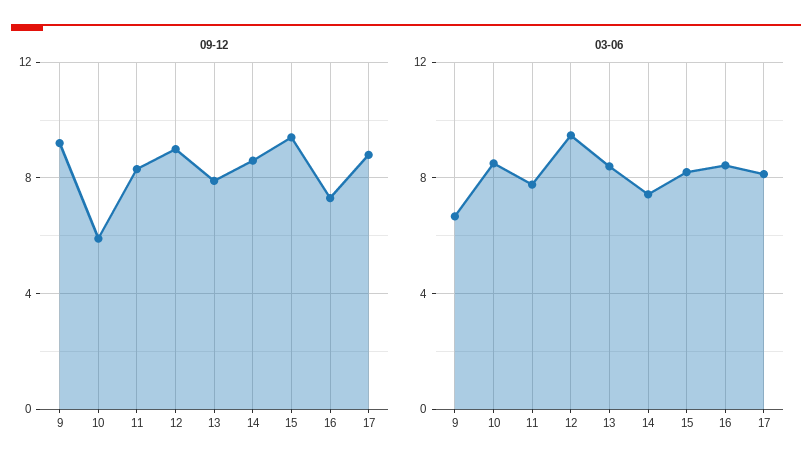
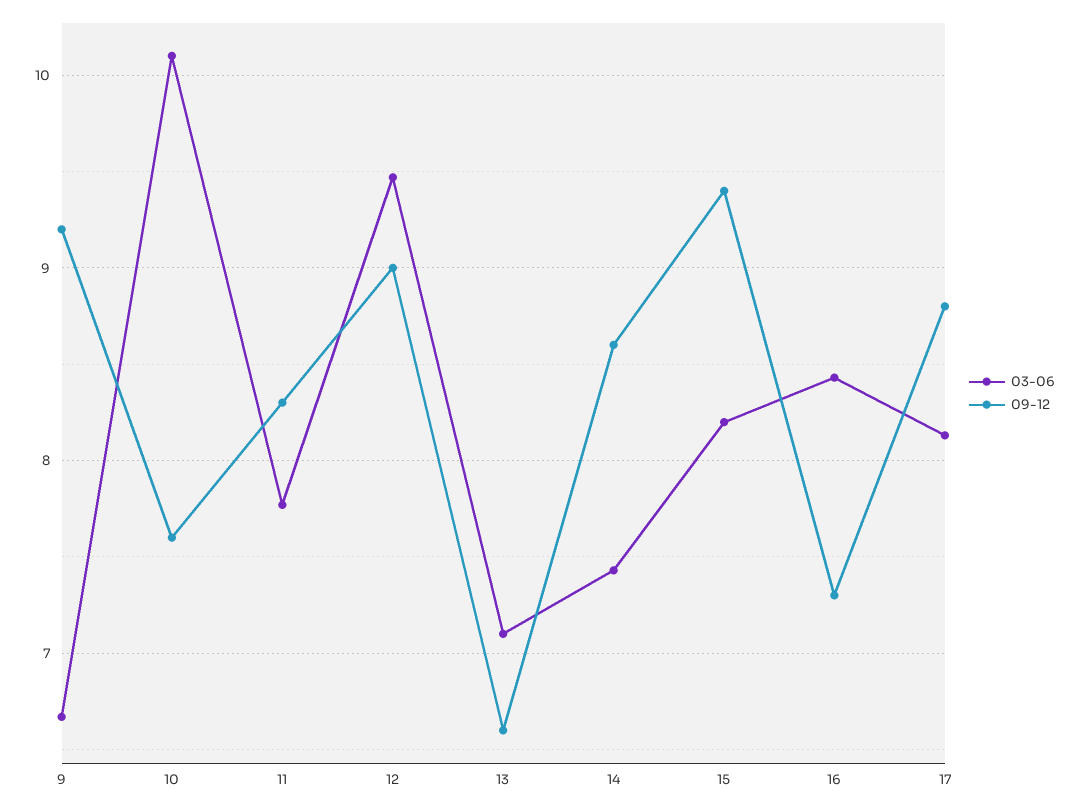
09-12, 10: 6 -> 7.6
09-12, 13: 8 -> 6.6
03-06, 10: 8.5 -> 10.1
03-06, 13: 8.5 -> 7.1

